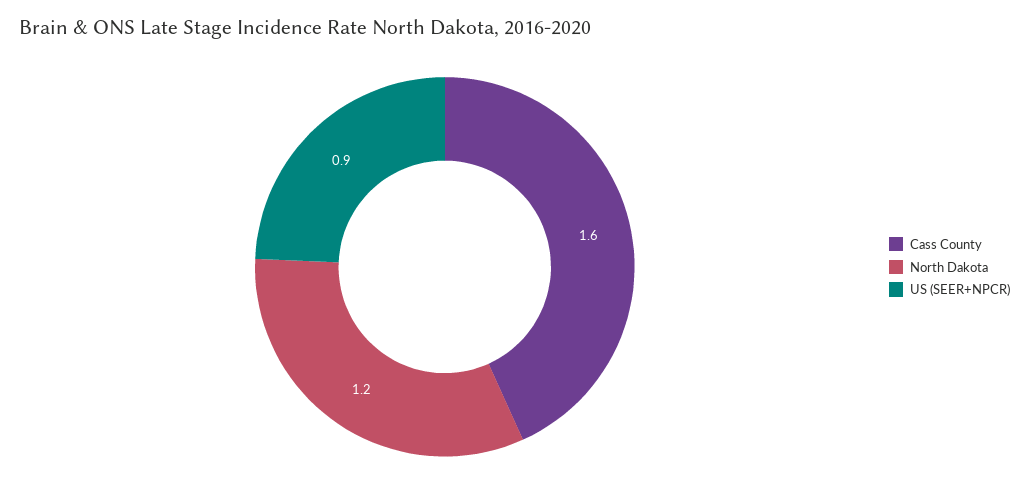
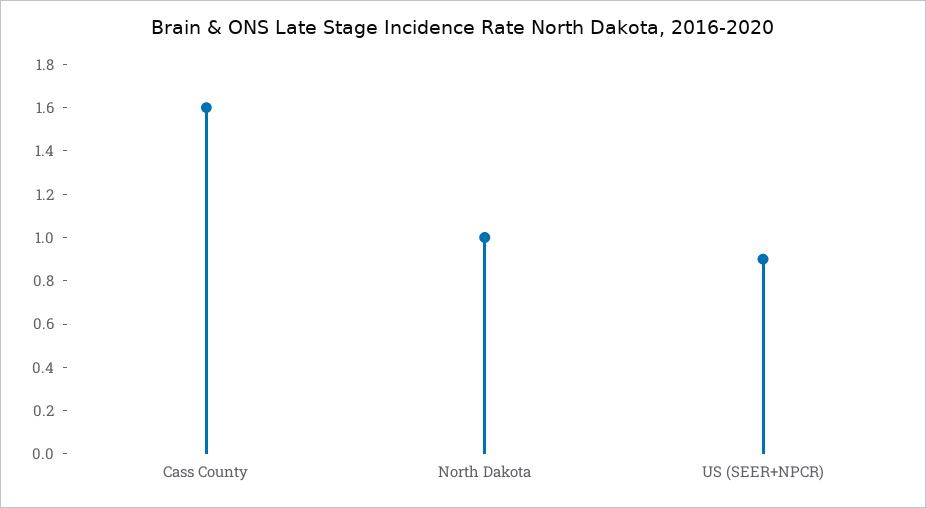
North Dakota: 1.2 -> 1

